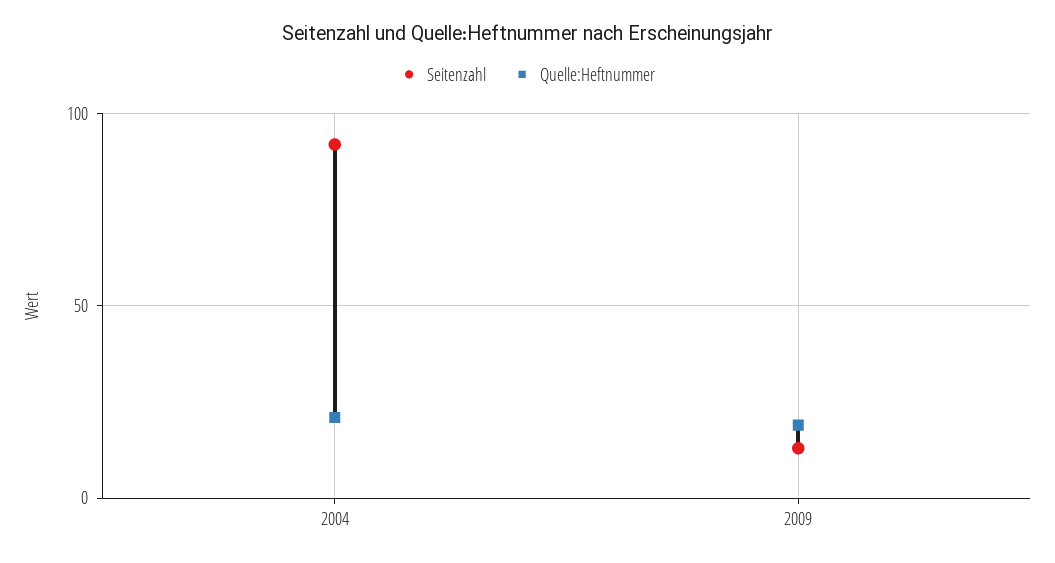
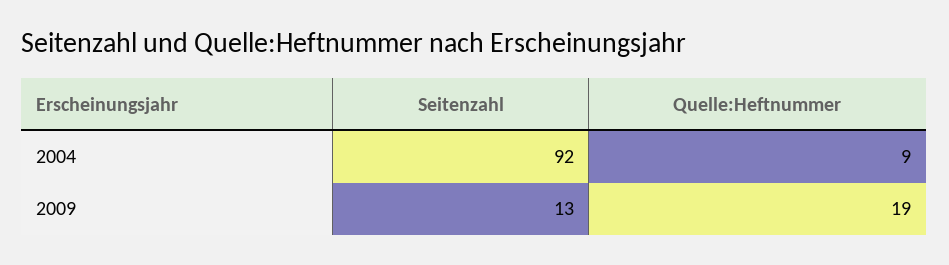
Quelle:Heftnummer, 2004: 20 -> 9

